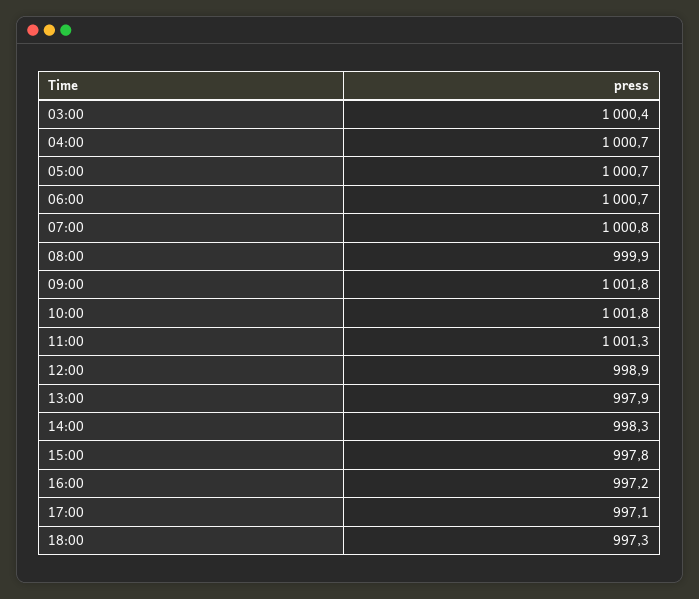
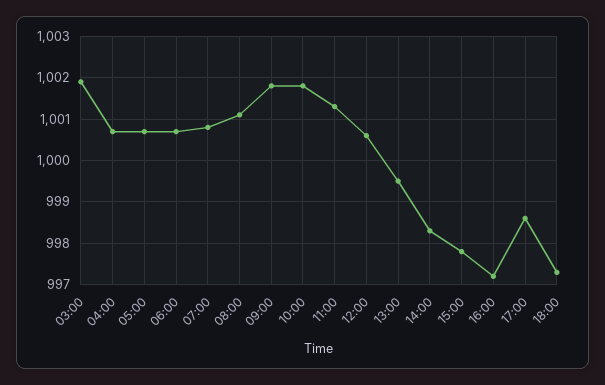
03:00: 1000.4 -> 1002
08:00: 999.9 -> 1001
12:00: 998.9 -> 1000.5
13:00: 997.9 -> 999.5
17:00: 997.1 -> 998.5

